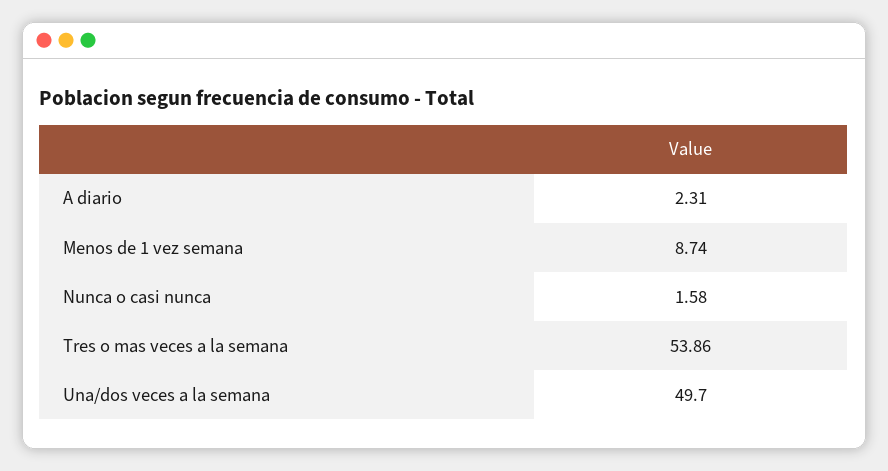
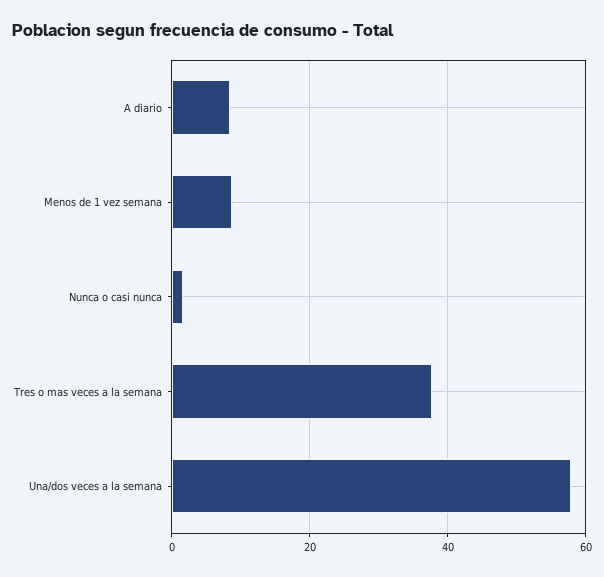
A diario: 2.31 -> 8
Tres o mas veces a la semana: 53.86 -> 38
Una/dos veces a la semana: 49.7 -> 58

